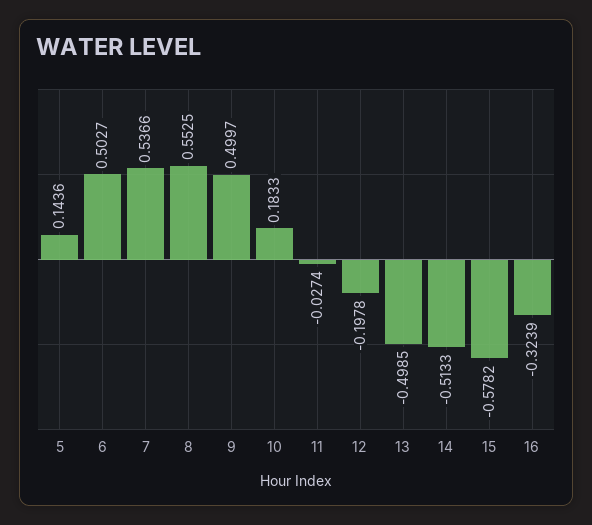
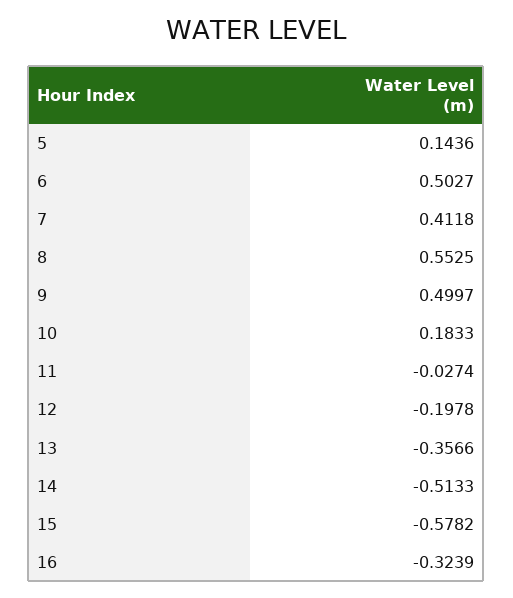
7: 0.5366 -> 0.4118
13: -0.4985 -> -0.3566

